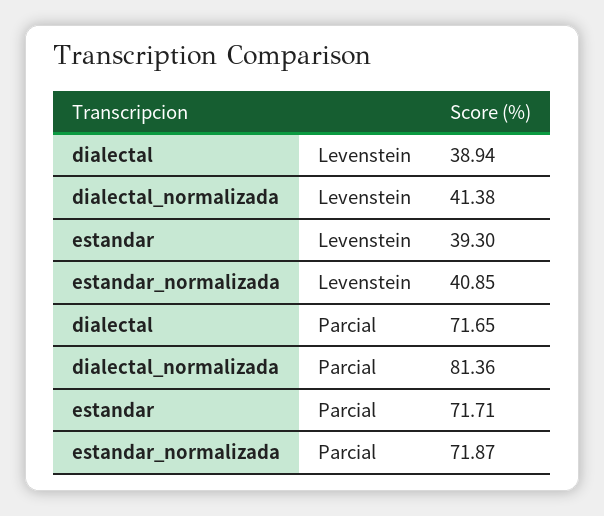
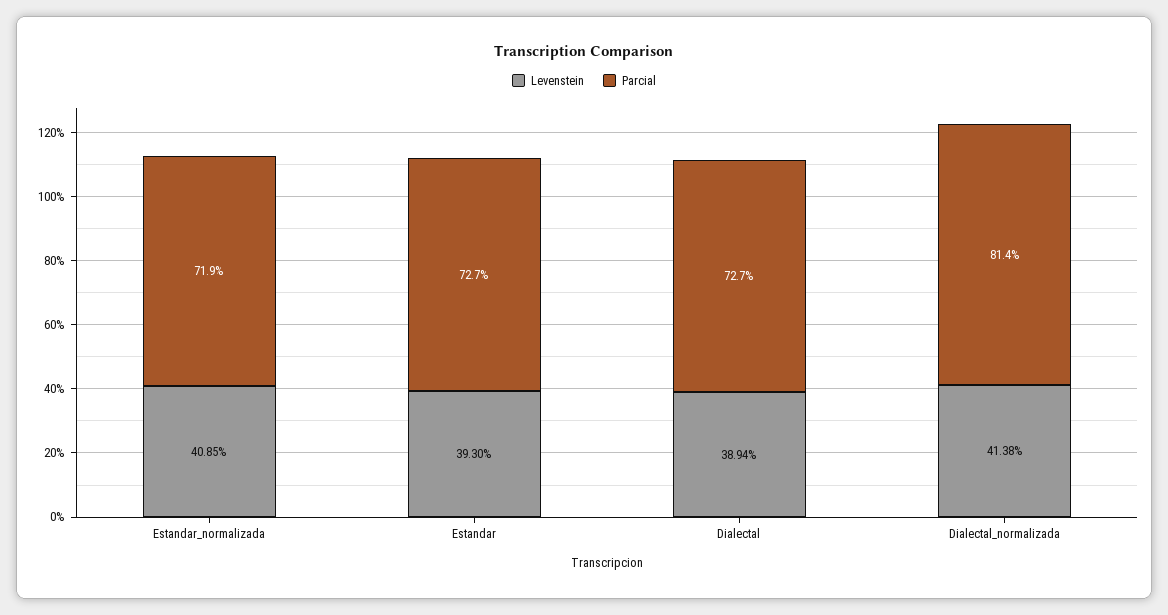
Parcial, dialectal: 71.65 -> 72.7
Parcial, estandar: 71.71 -> 72.7

